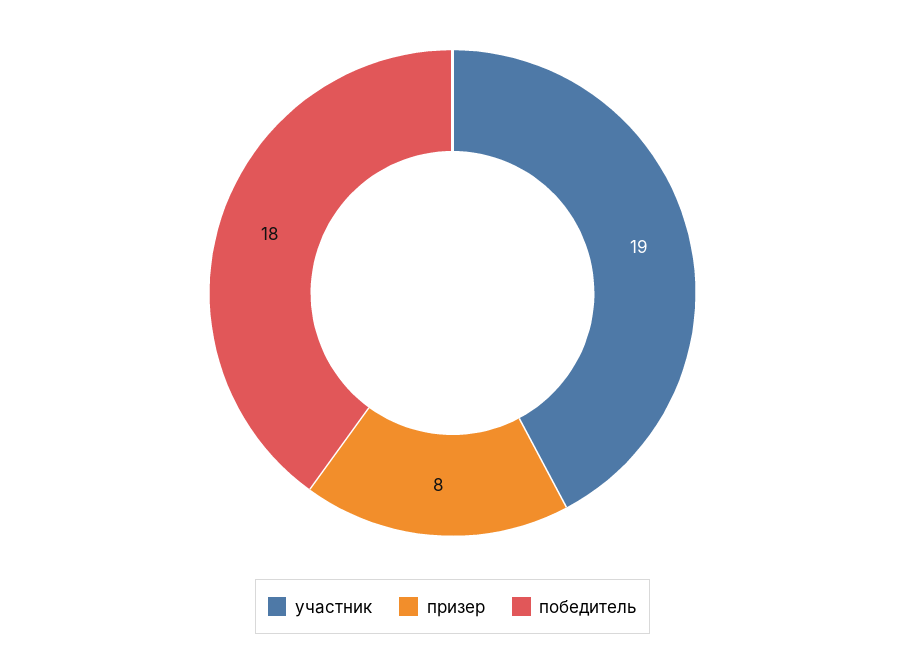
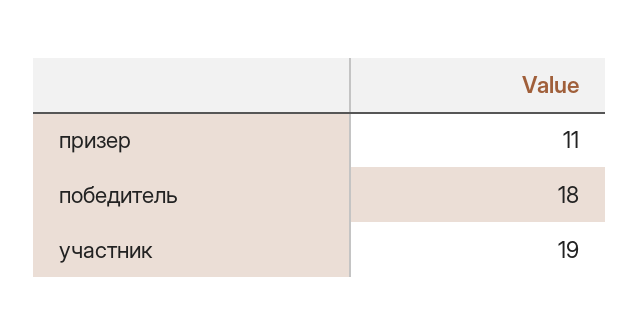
призер: 8 -> 11

